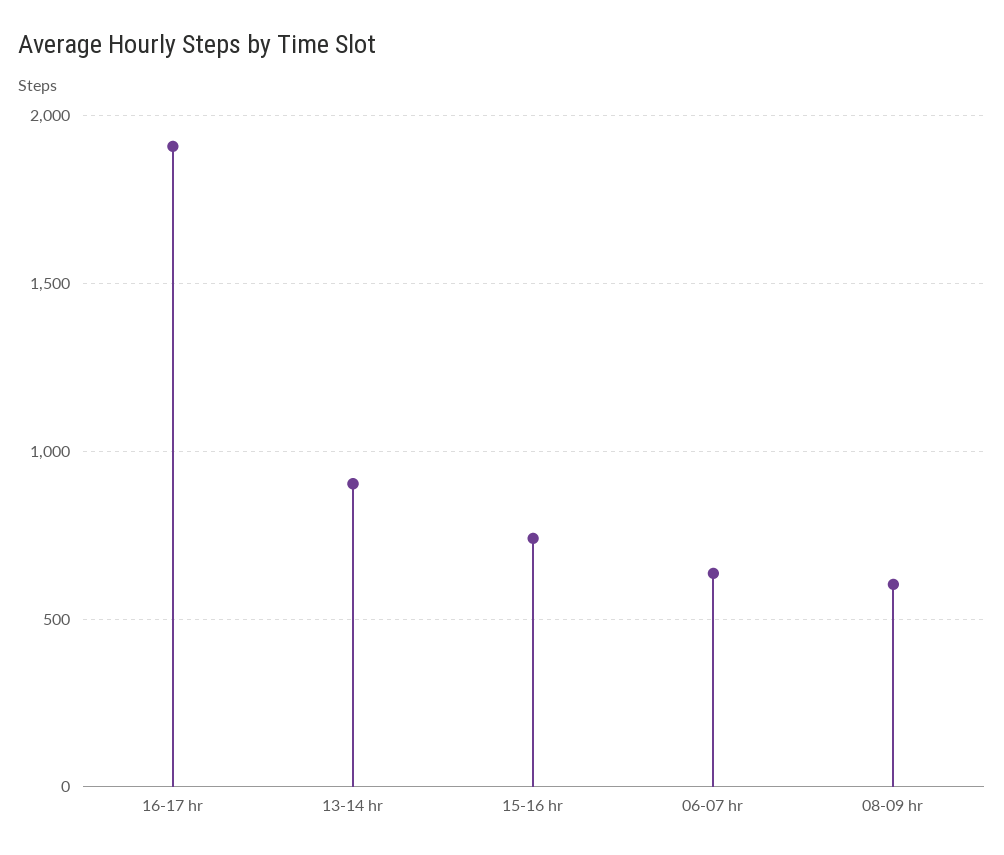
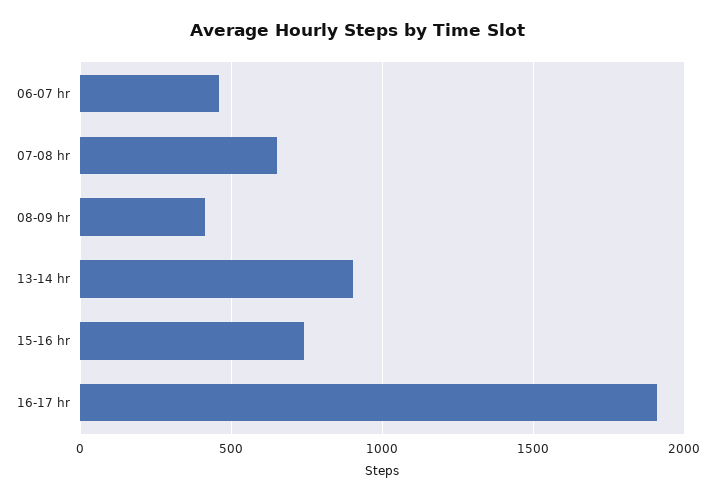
06-07 hr: 650 -> 450
08-09 hr: 600 -> 400
07-08 hr: none -> 650

